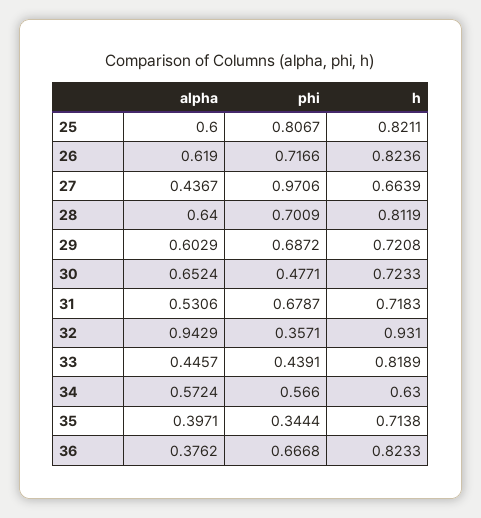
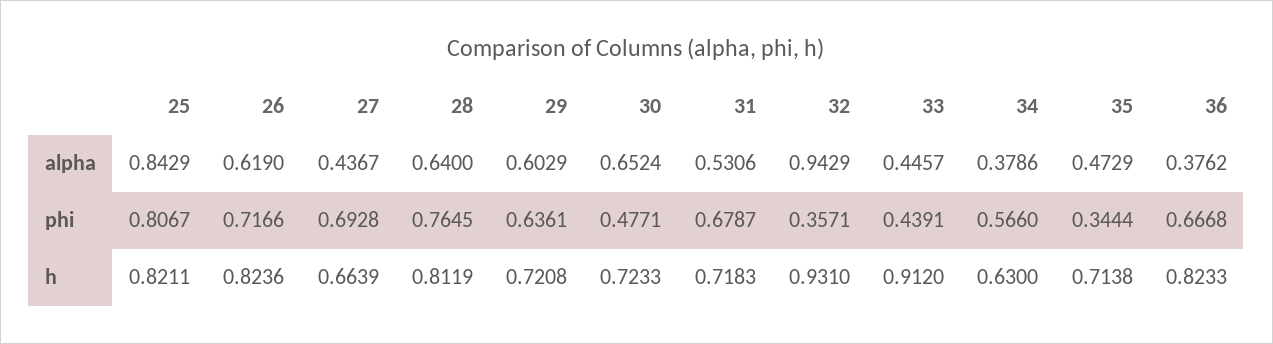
alpha, 25: 0.6 -> 0.8429
phi, 27: 0.9706 -> 0.6928
phi, 28: 0.7009 -> 0.7645
phi, 29: 0.6872 -> 0.6361
h, 33: 0.8189 -> 0.912
alpha, 34: 0.5724 -> 0.3786
alpha, 35: 0.3971 -> 0.4729

